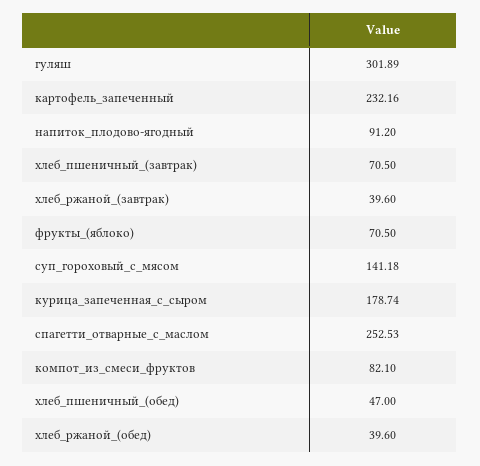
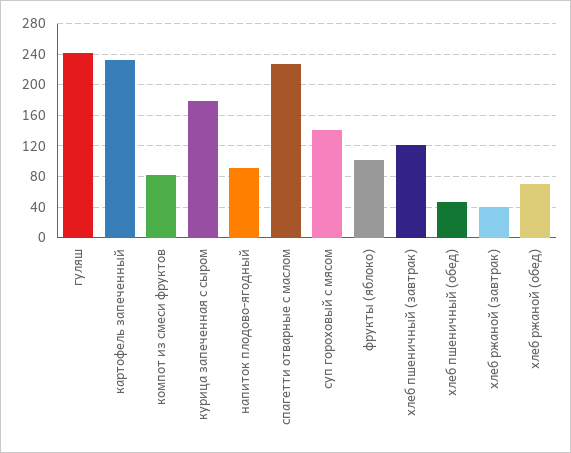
гуляш: 301.89 -> 240
хлеб_пшеничный_(завтрак): 70.5 -> 120
фрукты_(яблоко): 70.5 -> 100
спагетти_отварные_с_маслом: 252.53 -> 230
хлеб_ржаной_(обед): 39.6 -> 70

